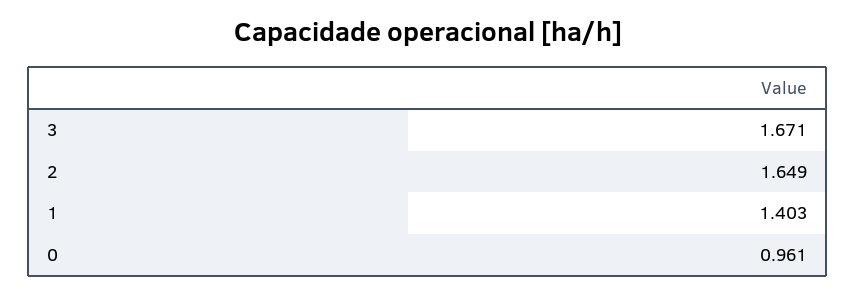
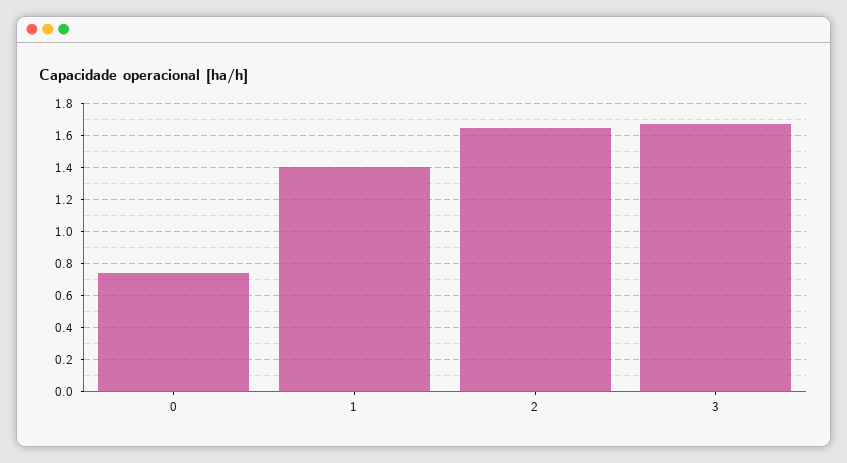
0: 0.961 -> 0.75

